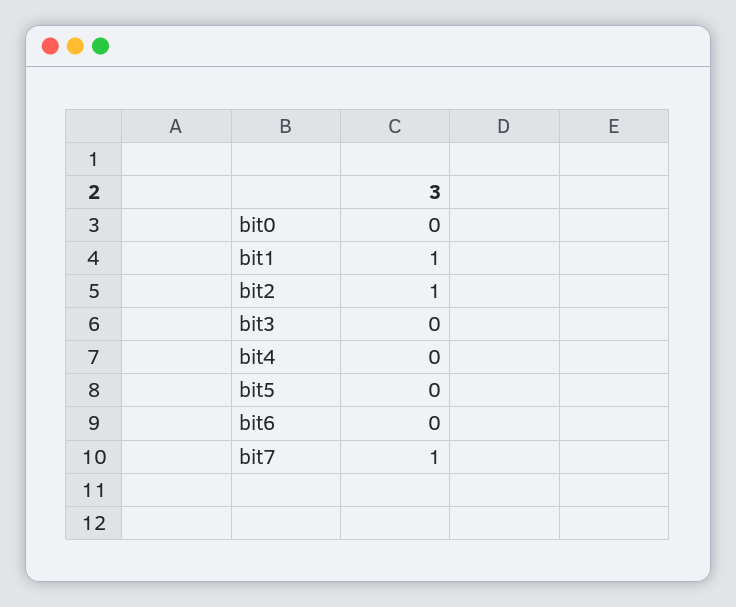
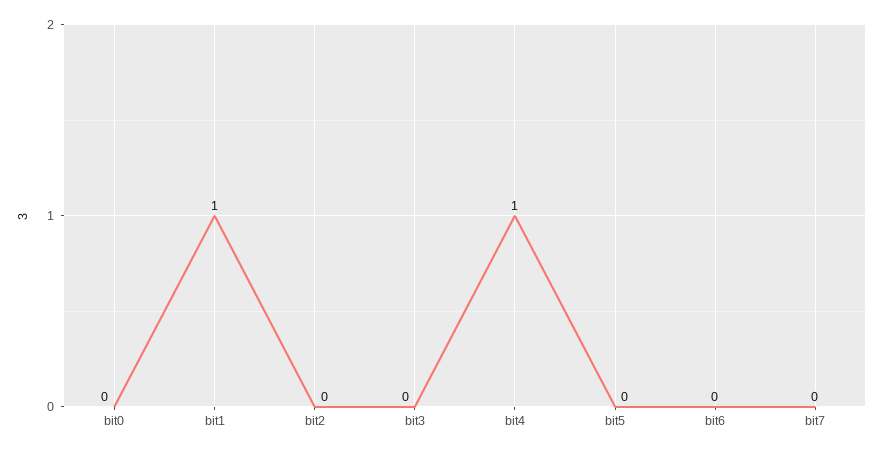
bit2: 1 -> 0
bit4: 0 -> 1
bit7: 1 -> 0

